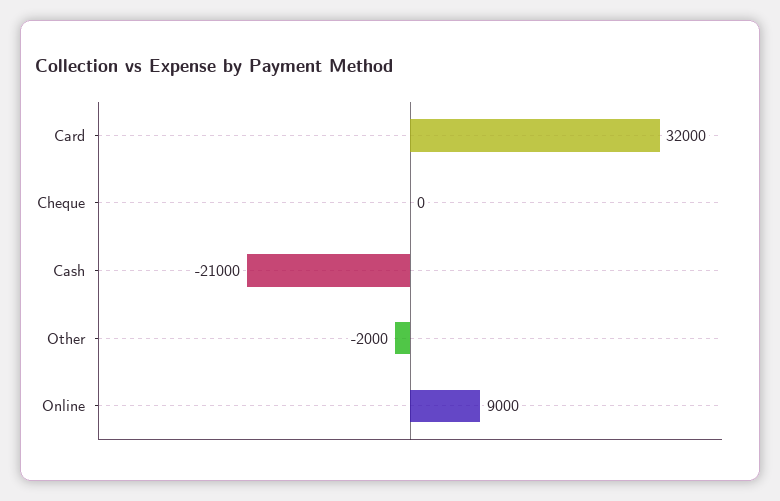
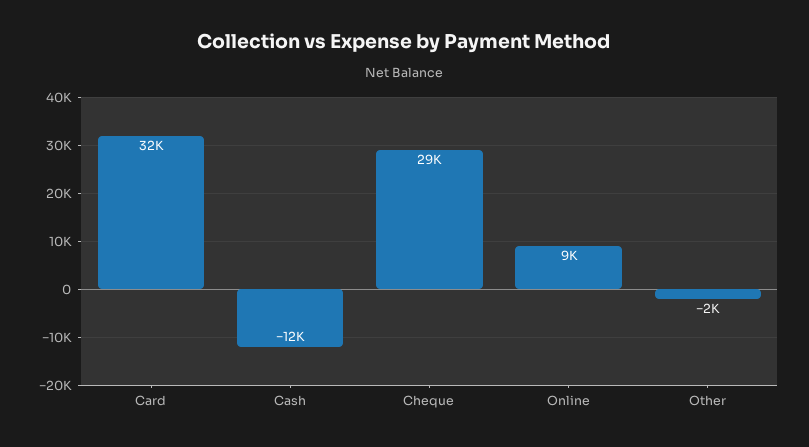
Cheque: 0 -> 29000
Cash: -21000 -> -12000

